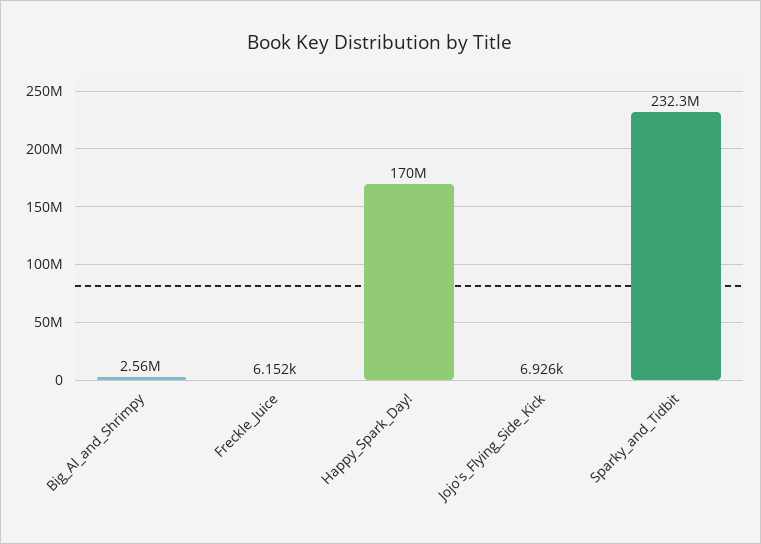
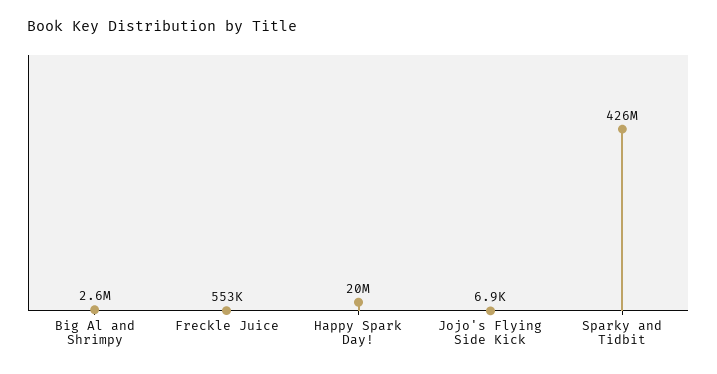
Freckle_Juice: 6152 -> 553000
Happy_Spark_Day!: 170000000 -> 20000000
Sparky_and_Tidbit: 232300000 -> 426000000

